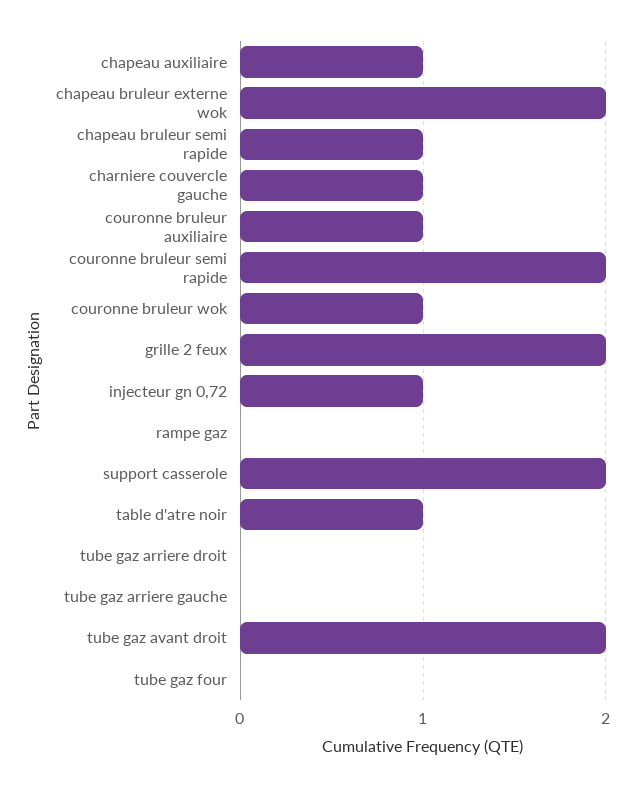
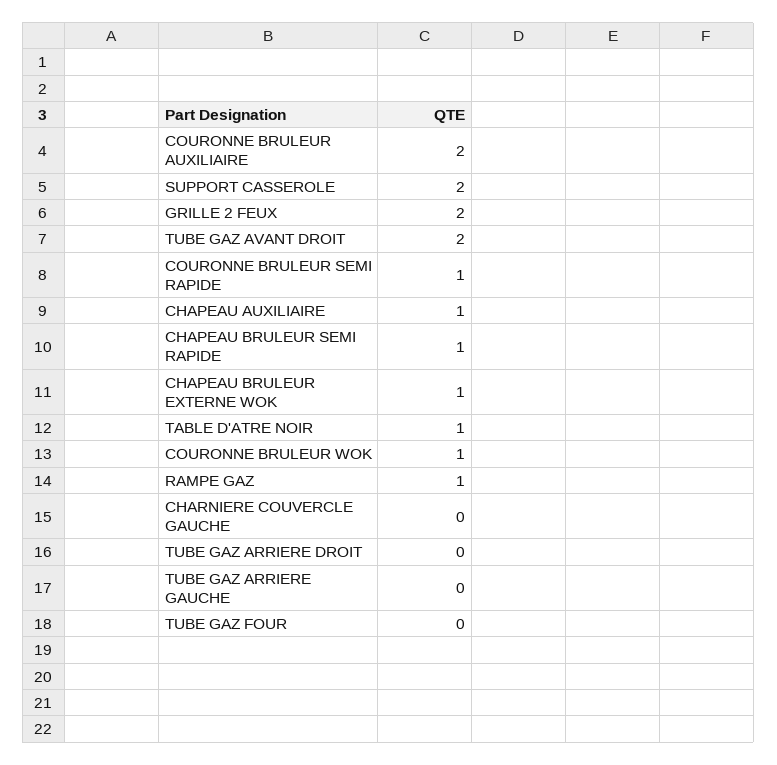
chapeau bruleur externe wok: 2 -> 1
charniere couvercle gauche: 1 -> 0
couronne bruleur auxiliaire: 1 -> 2
couronne bruleur semi rapide: 2 -> 1
injecteur gn 0,72: 1 -> none
rampe gaz: 0 -> 1

